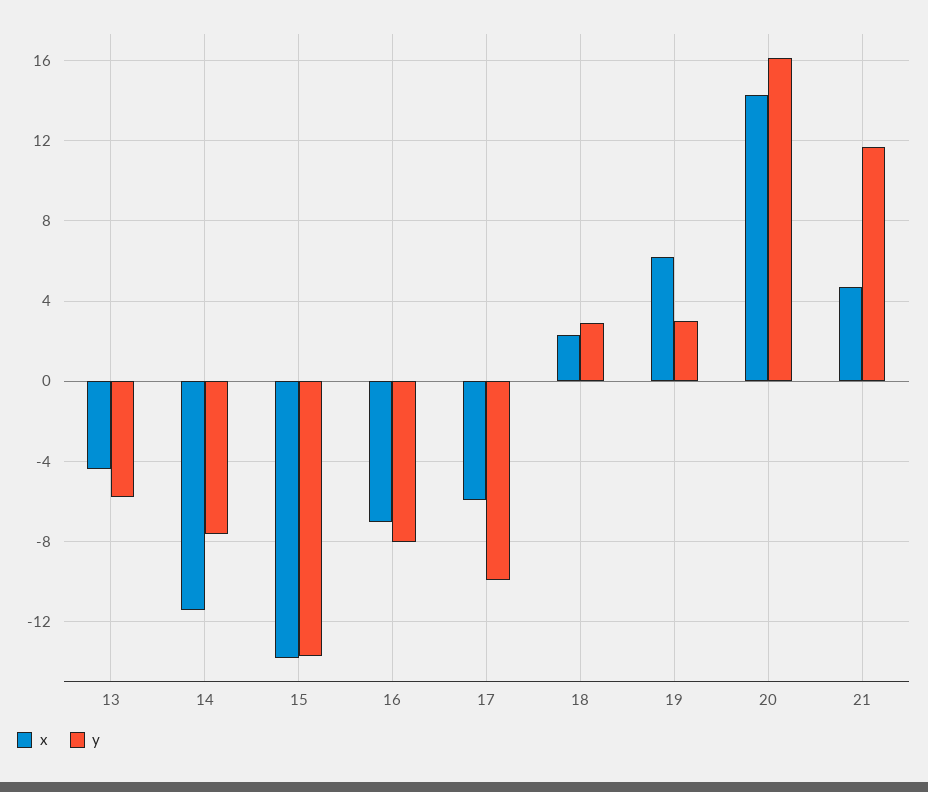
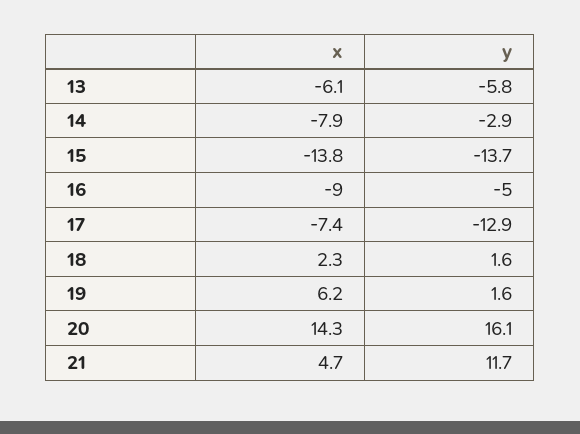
x, 13: -4.5 -> -6.1
x, 14: -11.5 -> -7.9
y, 14: -7.5 -> -2.9
x, 16: -7 -> -9
y, 16: -8 -> -5
x, 17: -6 -> -7.4
y, 17: -10 -> -12.9
y, 18: 3 -> 1.6
y, 19: 3 -> 1.6

